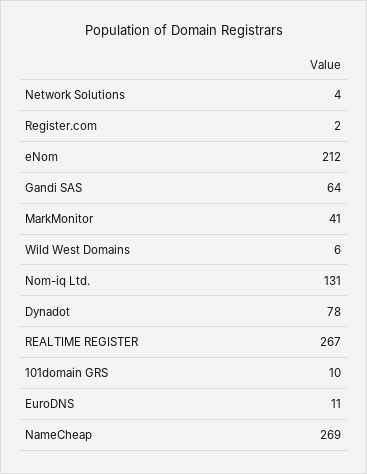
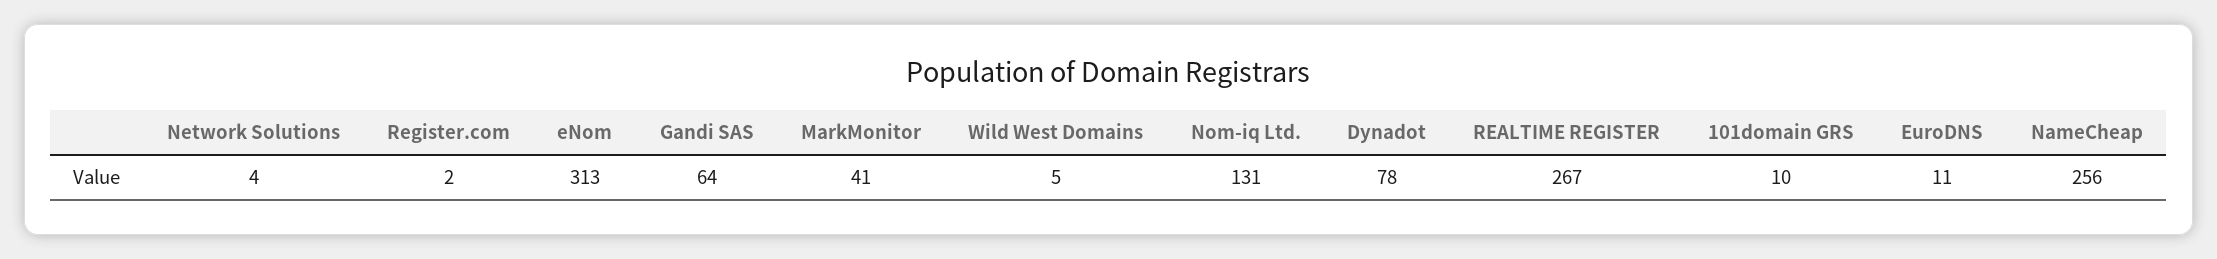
eNom: 212 -> 313
Wild West Domains: 6 -> 5
NameCheap: 269 -> 256

